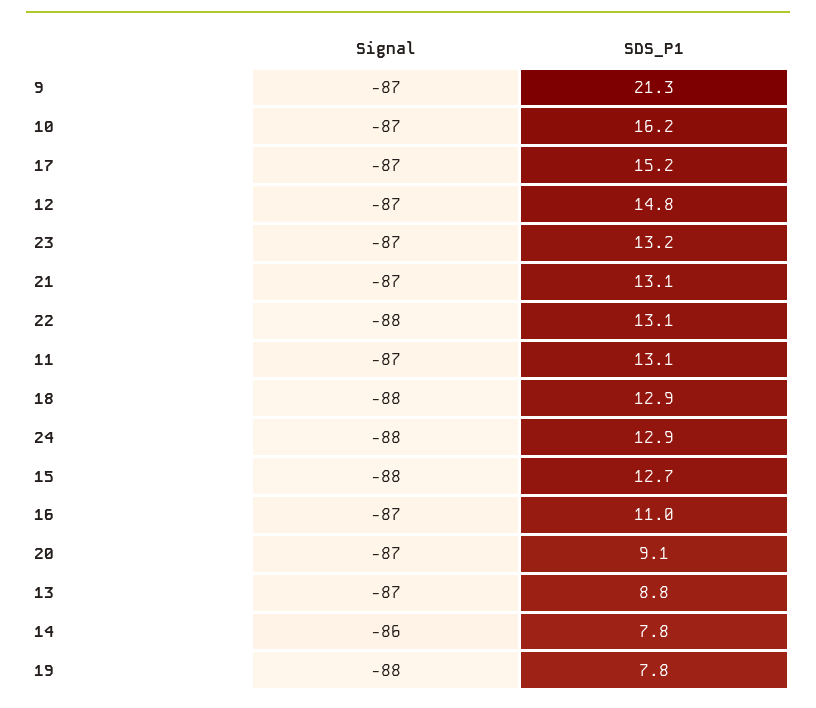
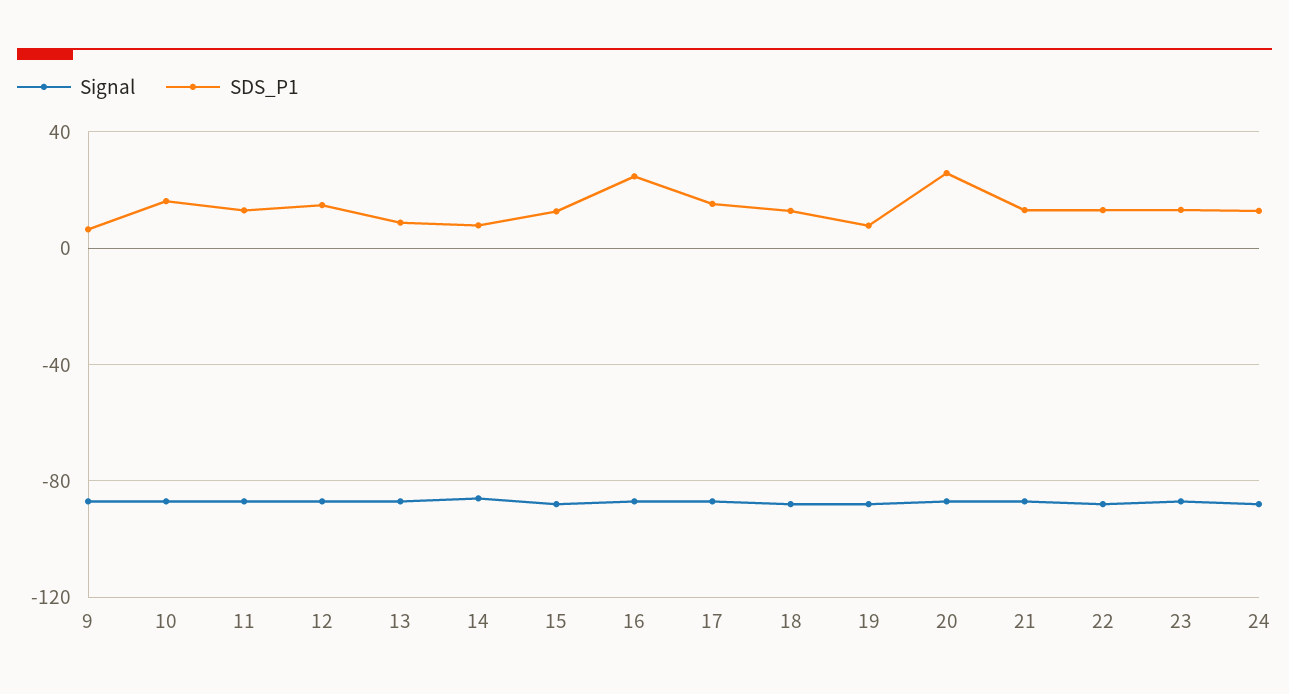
SDS_P1, 9: 21.3 -> 5
SDS_P1, 16: 11 -> 25
SDS_P1, 20: 9.1 -> 25

